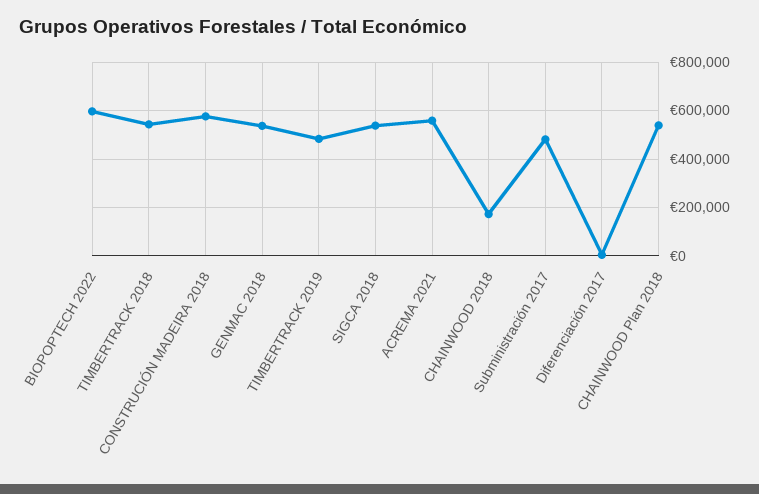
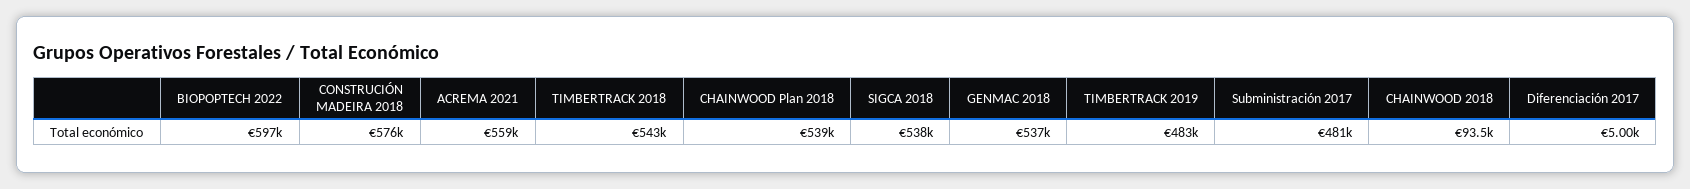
CHAINWOOD 2018: 175000 -> 93500

